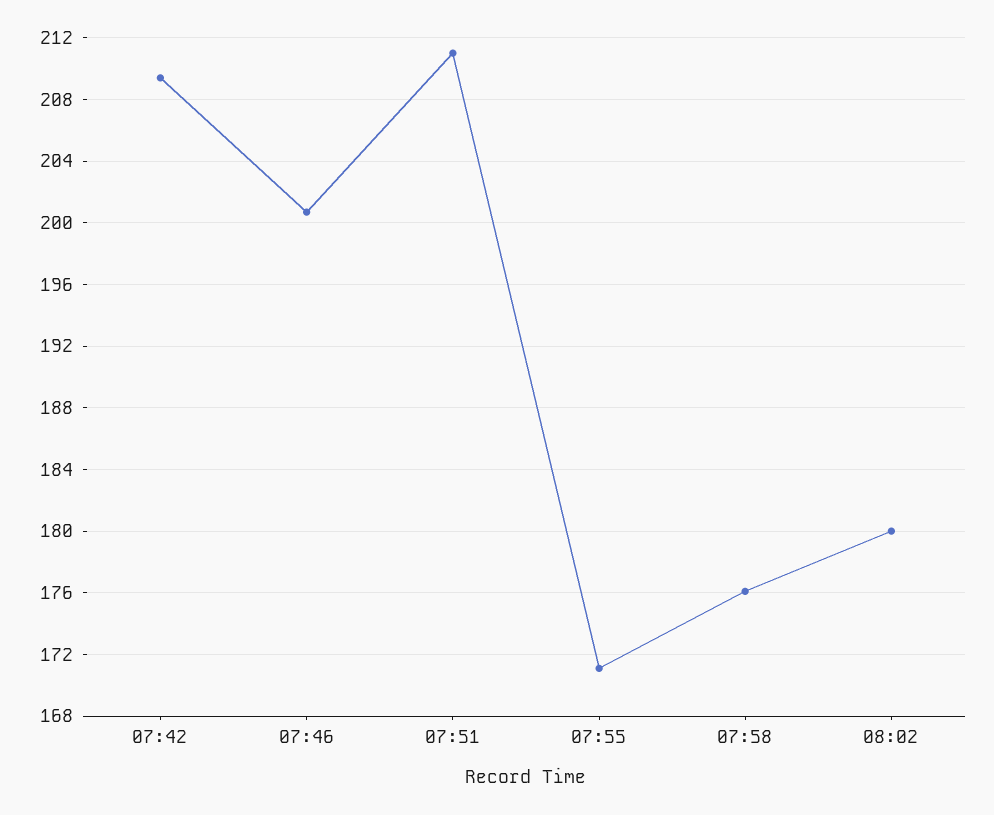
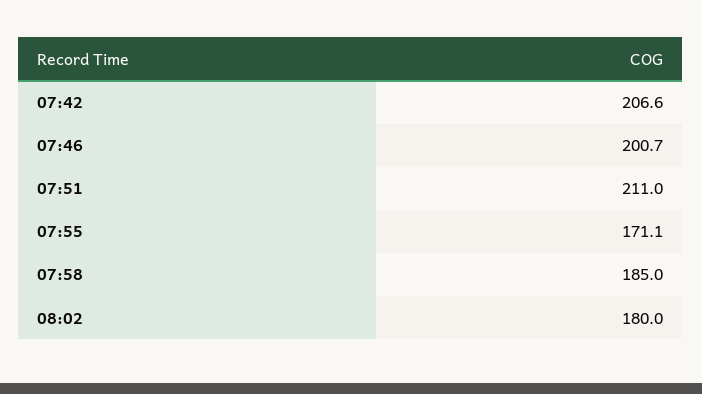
07:42: 209.5 -> 206.6
07:58: 176 -> 185

